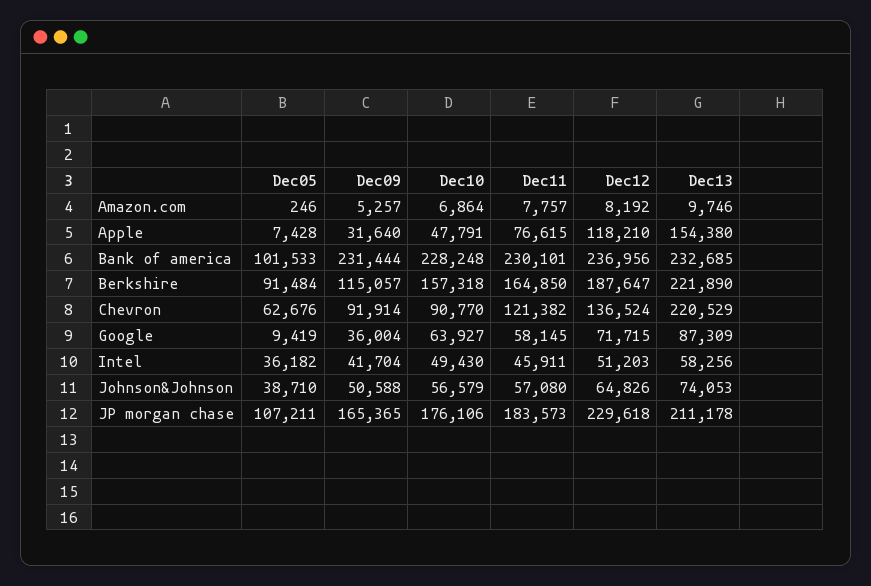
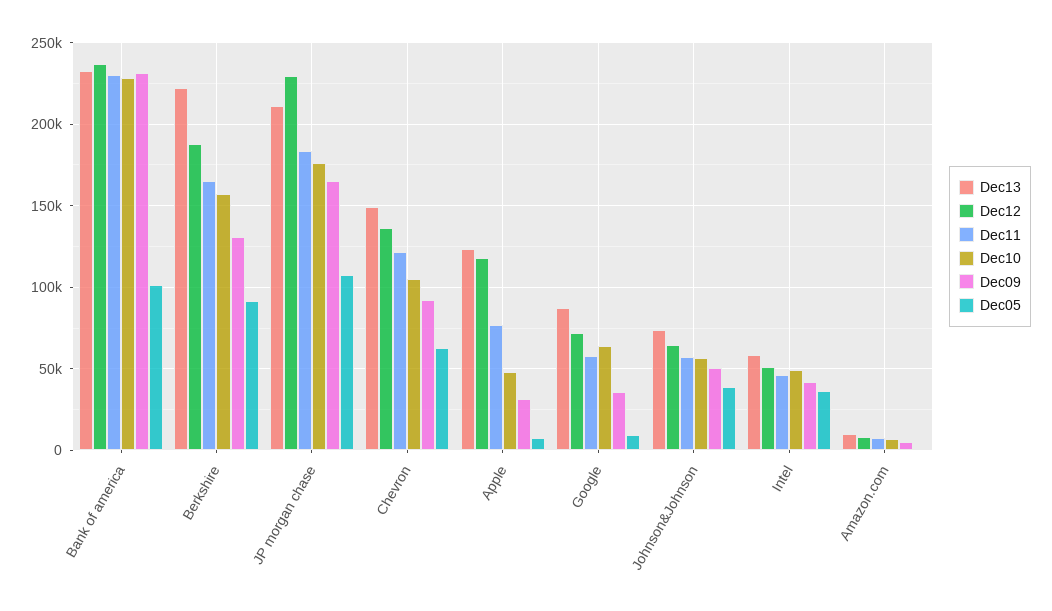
Dec13, Apple: 154380 -> 125000
Dec09, Berkshire: 115057 -> 130000
Dec10, Chevron: 90770 -> 105000
Dec13, Chevron: 220529 -> 150000

